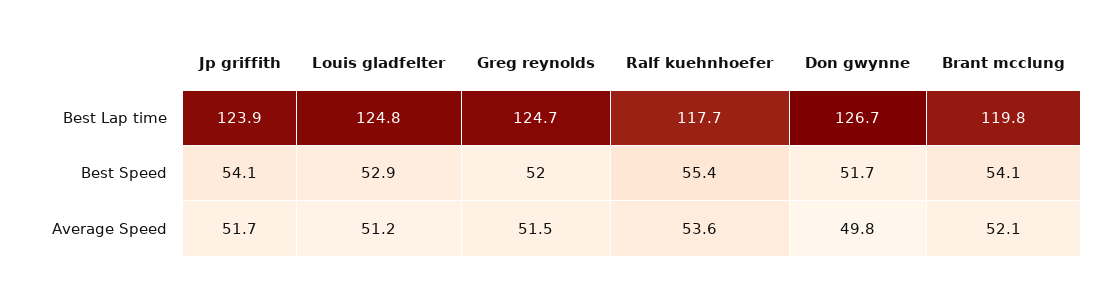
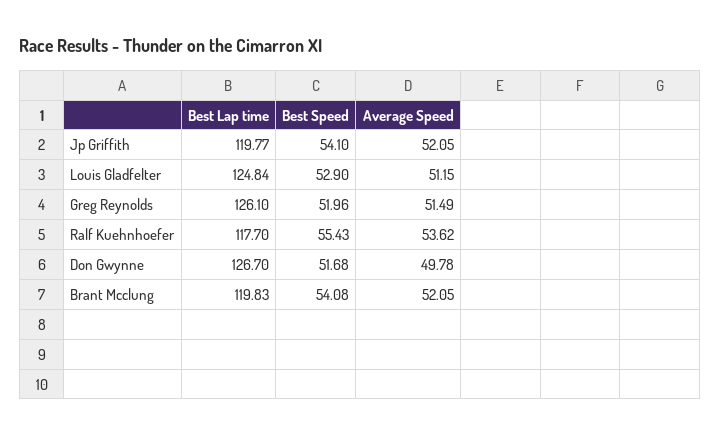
Jp griffith, Best Lap time: 123.9 -> 119.77
Greg reynolds, Best Lap time: 124.7 -> 126.1
Jp griffith, Average Speed: 51.7 -> 52.05

